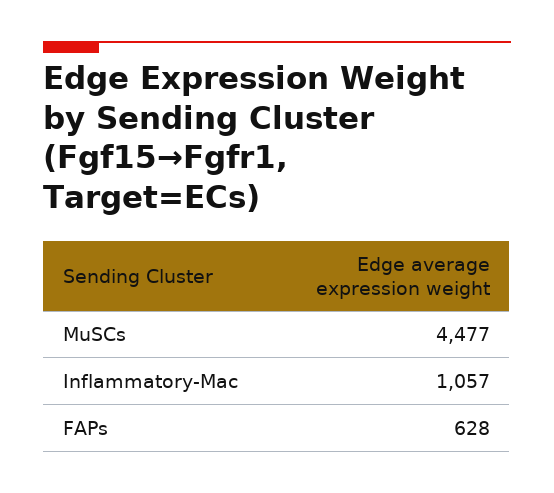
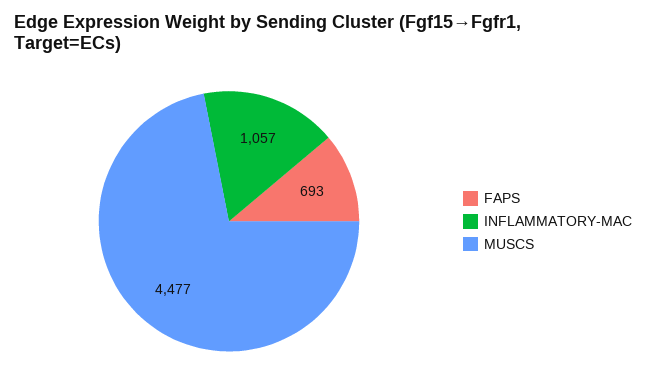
FAPs: 628 -> 693

